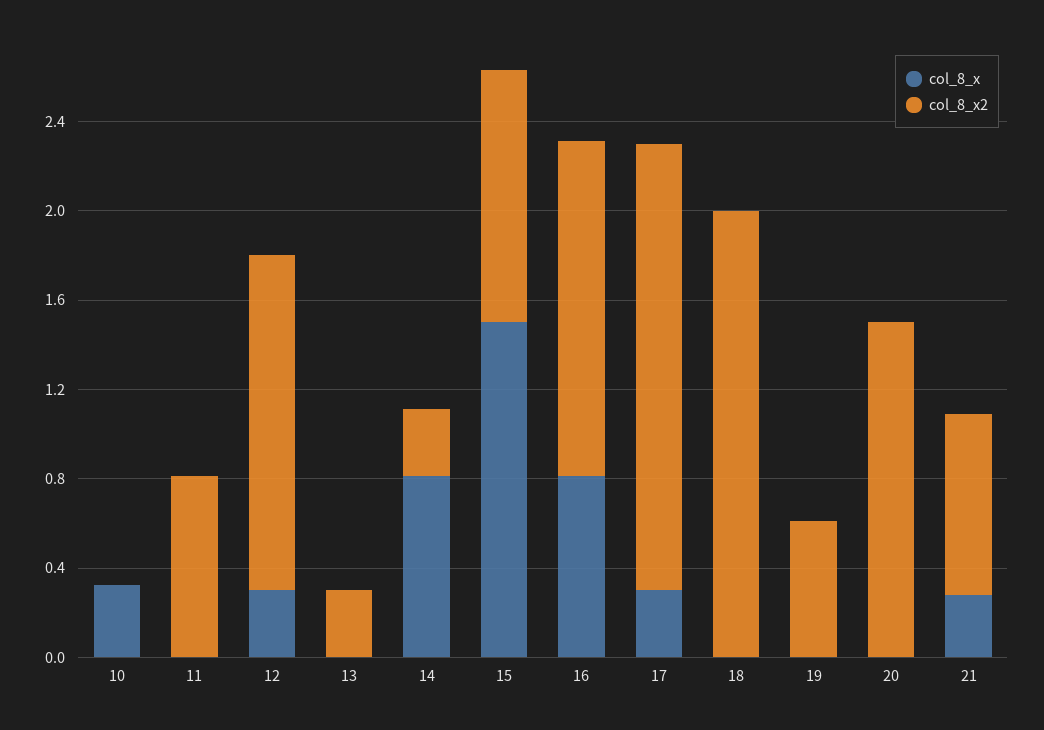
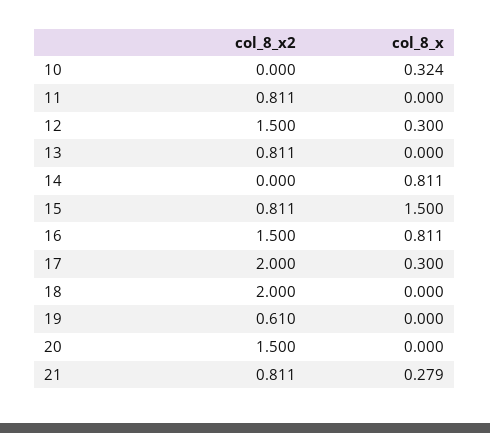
col_8_x2, 13: 0.3 -> 0.811
col_8_x2, 14: 0.3 -> 0
col_8_x2, 15: 1.1 -> 0.811

